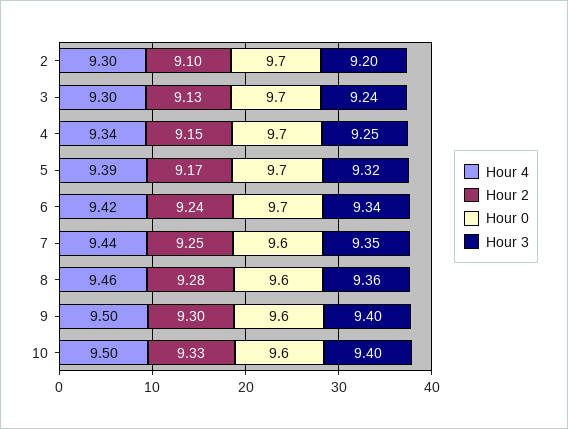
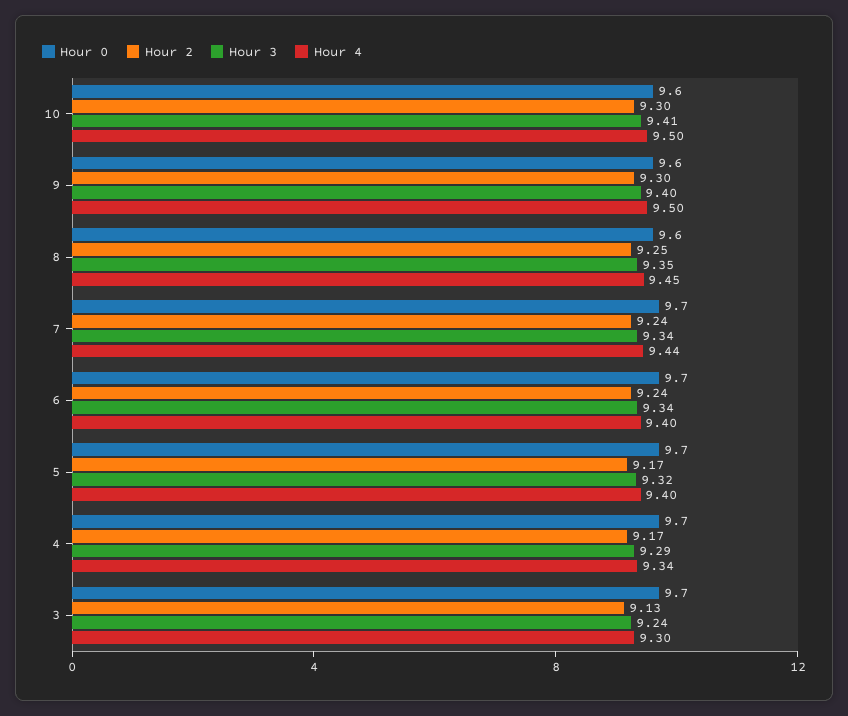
Hour 4, 2: 9.3 -> none
Hour 2, 2: 9.1 -> none
Hour 0, 2: 9.7 -> none
Hour 3, 2: 9.2 -> none
Hour 2, 4: 9.15 -> 9.17
Hour 3, 4: 9.25 -> 9.29
Hour 4, 5: 9.39 -> 9.4
Hour 4, 6: 9.42 -> 9.4
Hour 2, 7: 9.25 -> 9.24
Hour 0, 7: 9.6 -> 9.7
Hour 3, 7: 9.35 -> 9.34
Hour 4, 8: 9.46 -> 9.45
Hour 2, 8: 9.28 -> 9.25
Hour 3, 8: 9.36 -> 9.35
Hour 2, 10: 9.33 -> 9.3
Hour 3, 10: 9.4 -> 9.41

